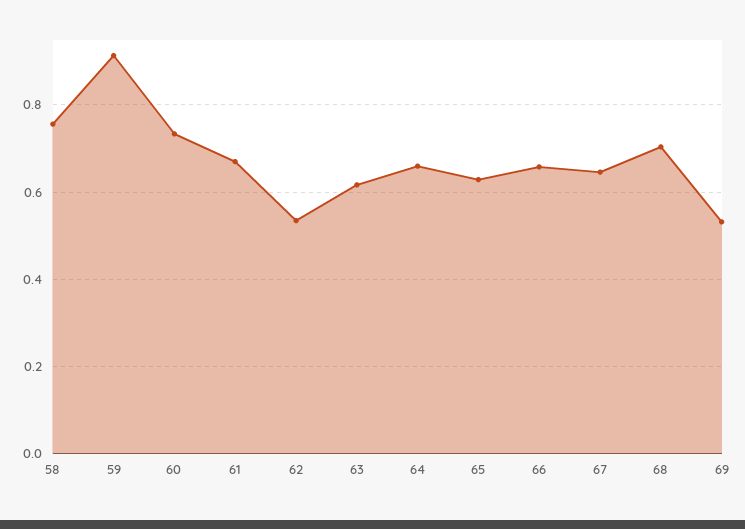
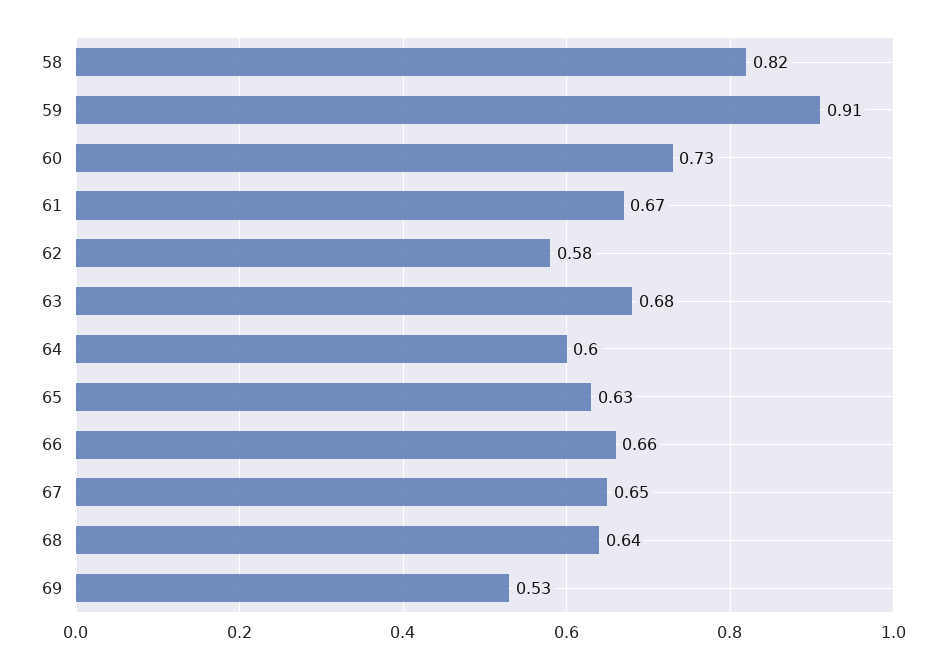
58: 0.76 -> 0.82
62: 0.54 -> 0.58
63: 0.62 -> 0.68
64: 0.66 -> 0.6
68: 0.7 -> 0.64

